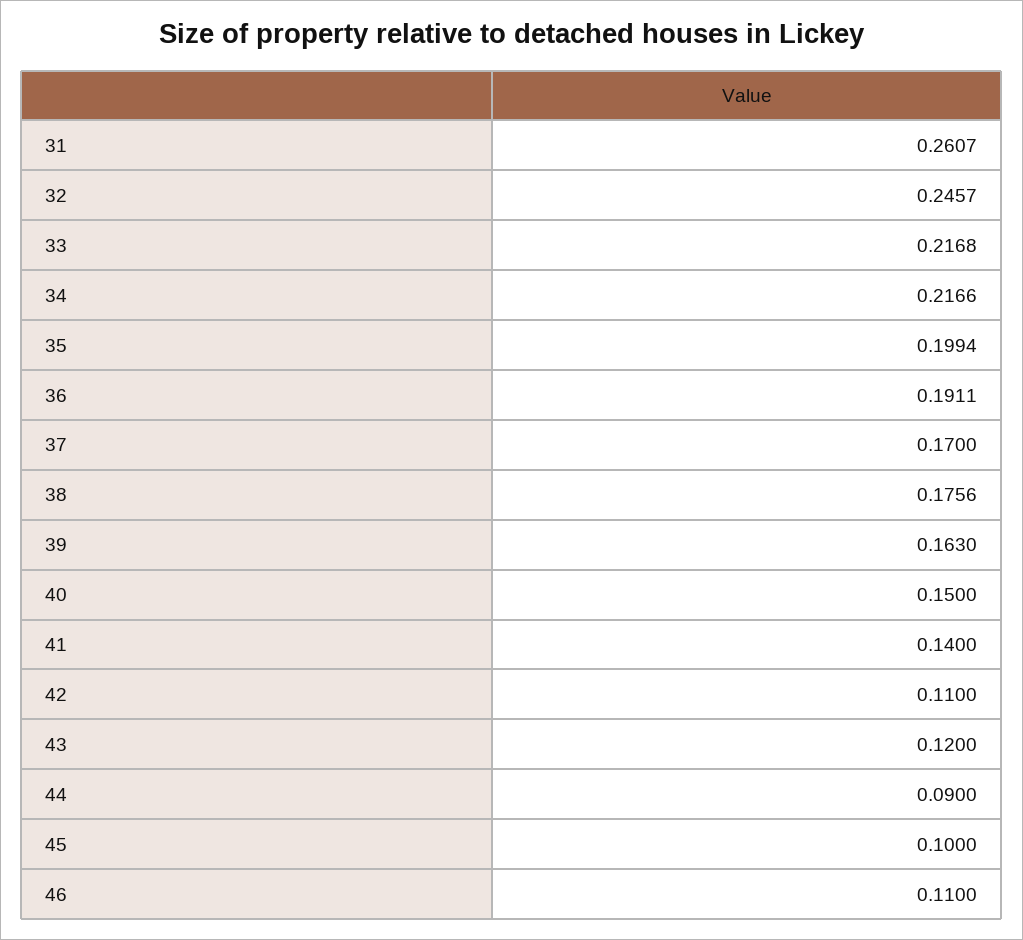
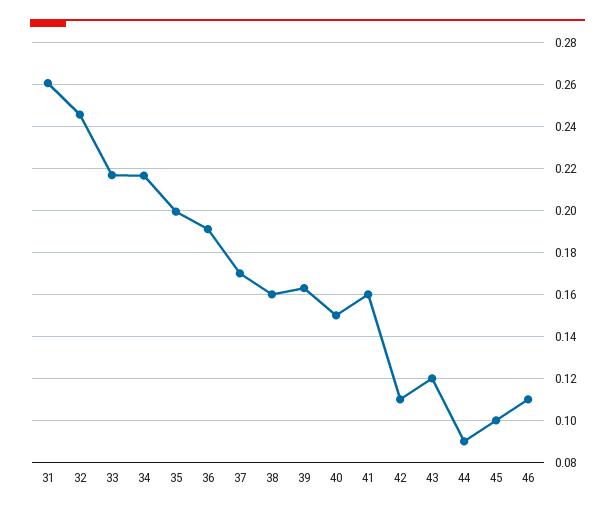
38: 0.1756 -> 0.16
41: 0.14 -> 0.16

